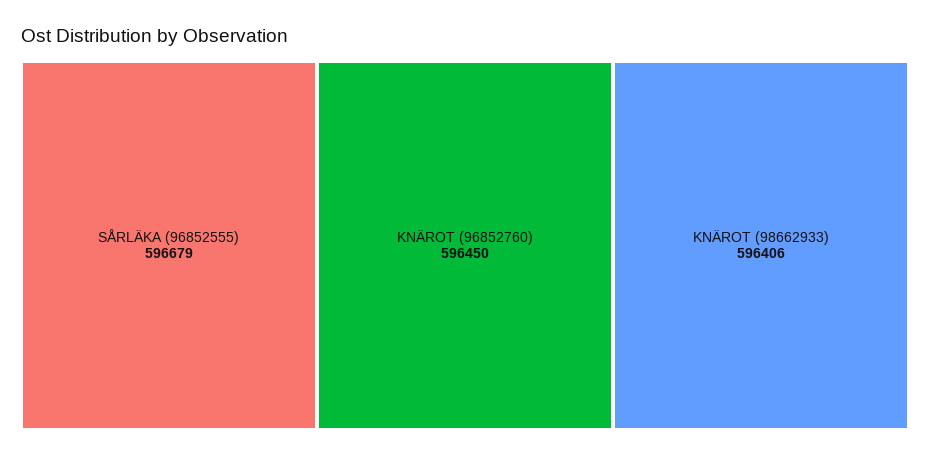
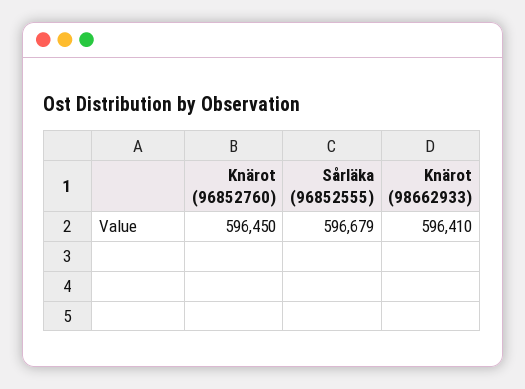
KNÄROT (98662933): 596406 -> 596410

